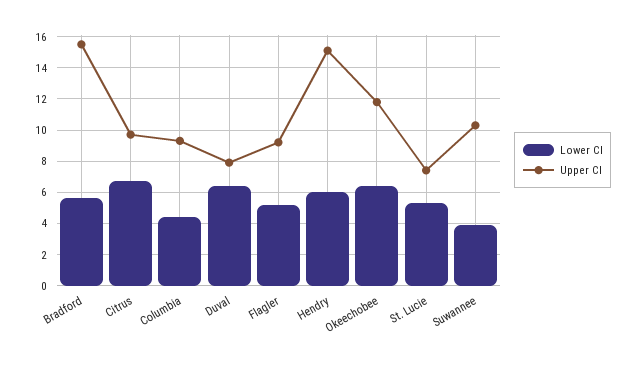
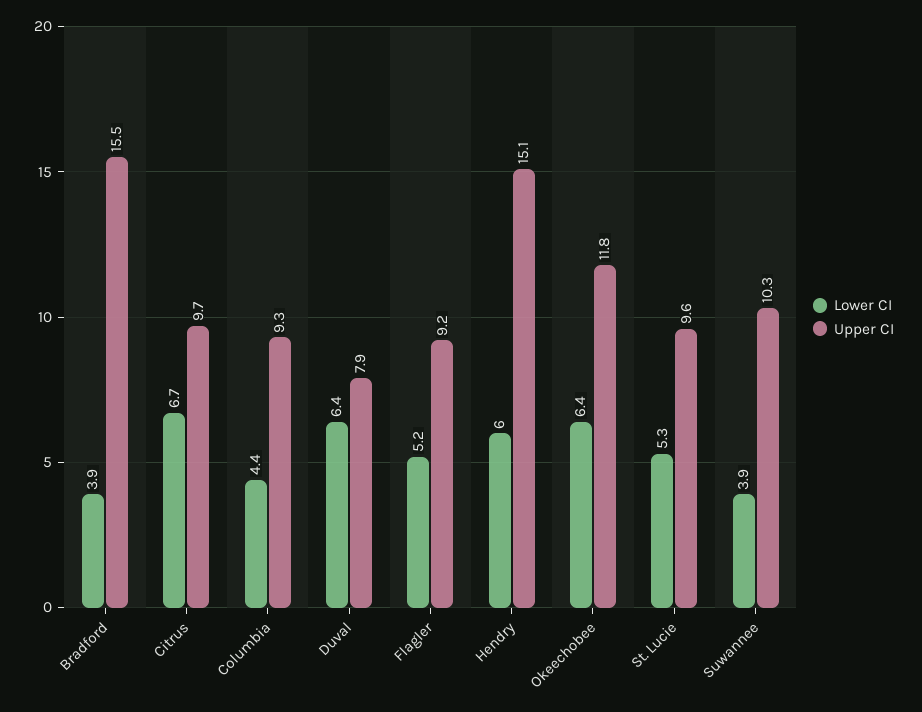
Lower CI, Bradford: 5.5 -> 3.9
Upper CI, St. Lucie: 7.5 -> 9.6

